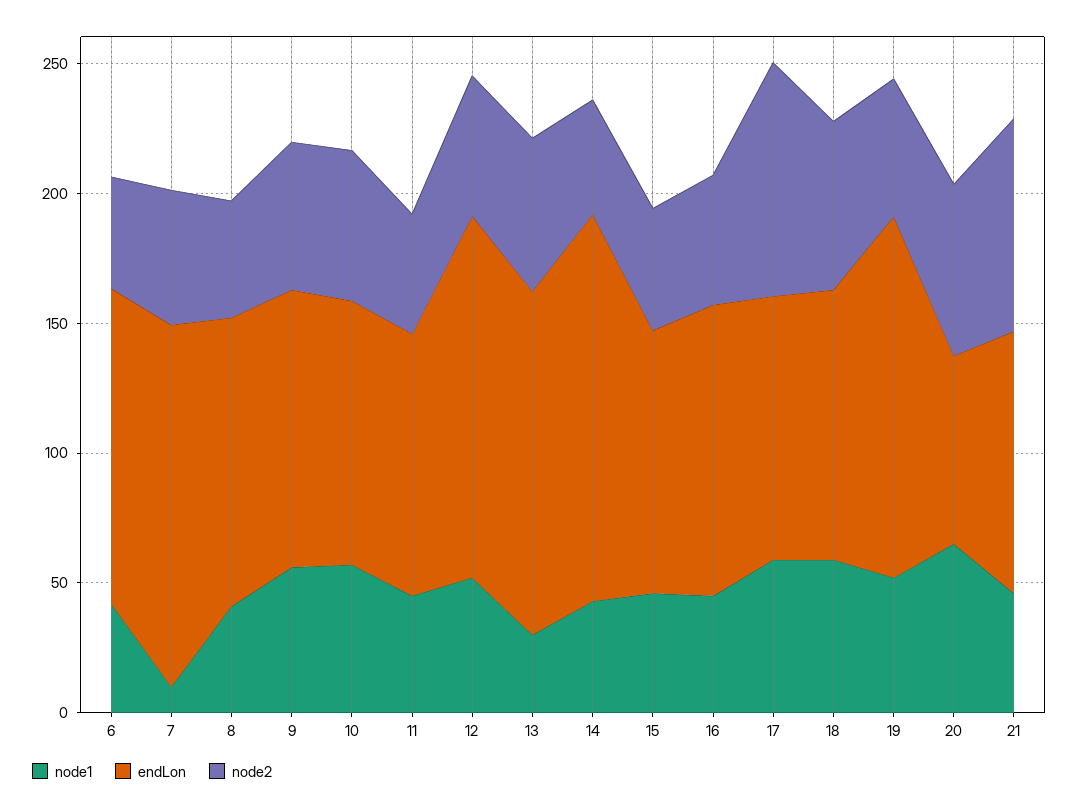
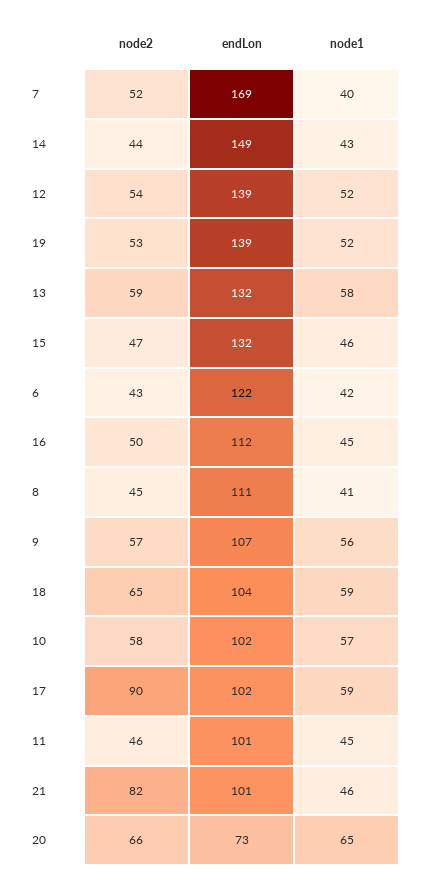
node1, 7: 10 -> 40
endLon, 7: 140 -> 169
node1, 13: 30 -> 58
endLon, 15: 100 -> 132

